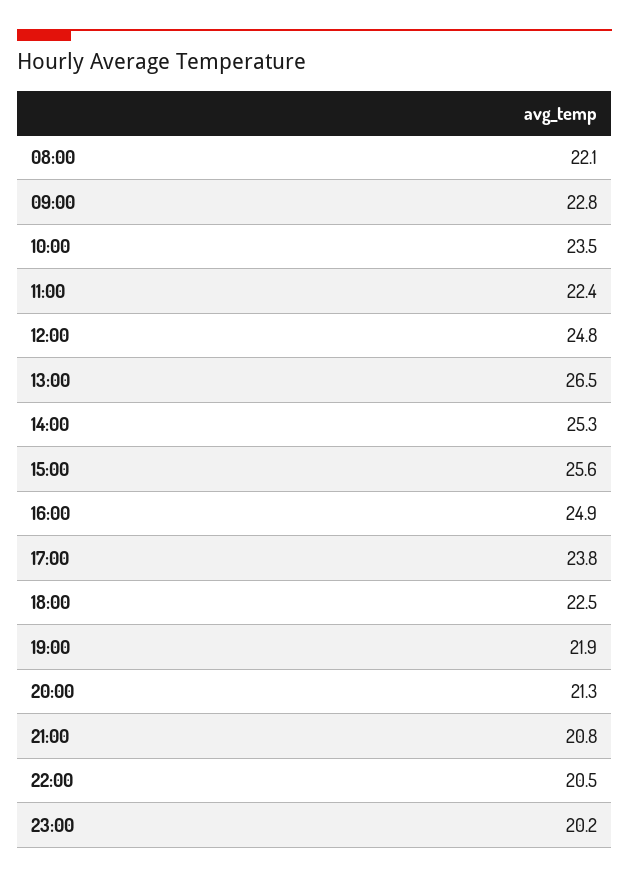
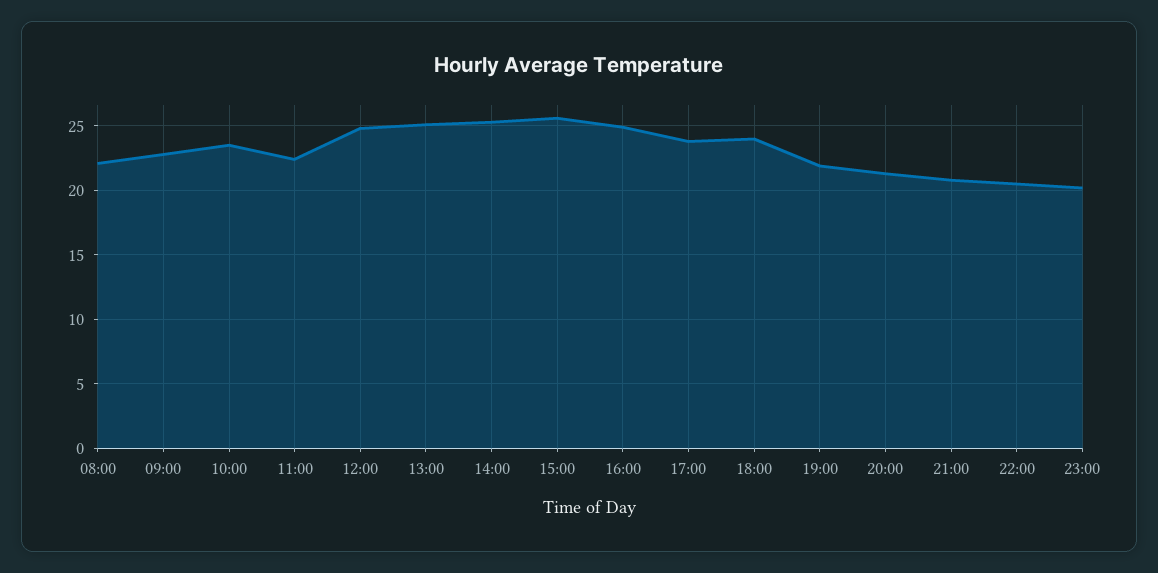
13:00: 26.5 -> 25
18:00: 22.5 -> 24

